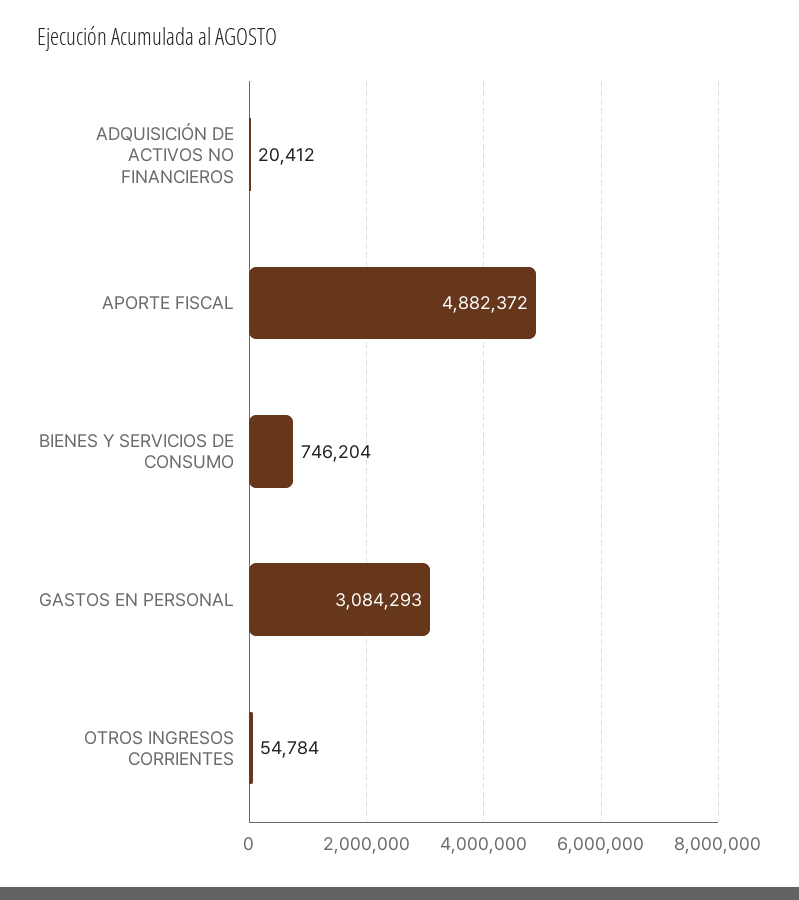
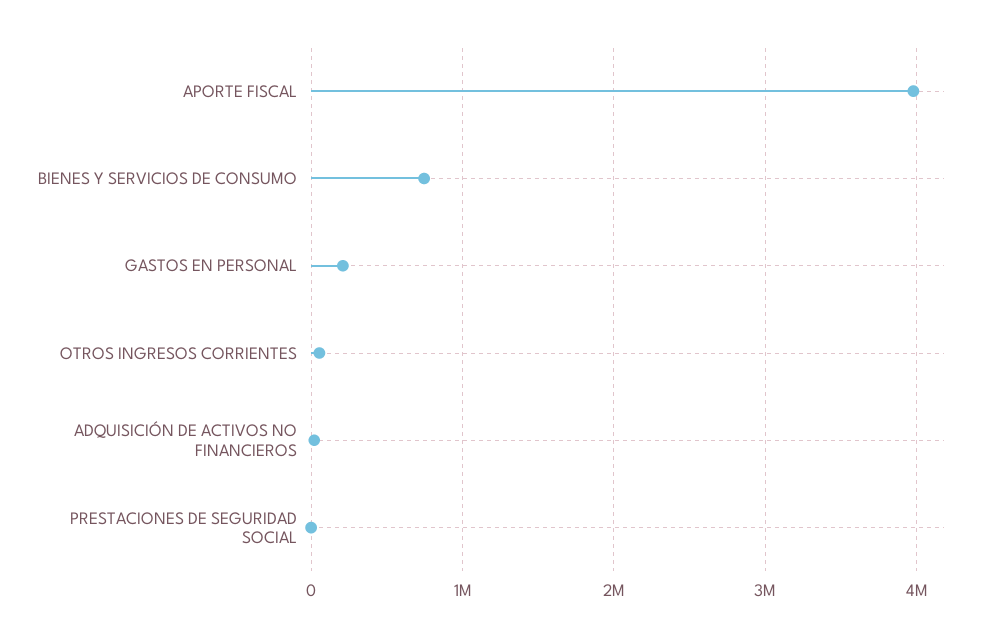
APORTE FISCAL: 4882372 -> 4000000
GASTOS EN PERSONAL: 3084293 -> 200000
PRESTACIONES DE SEGURIDAD SOCIAL: none -> 0

